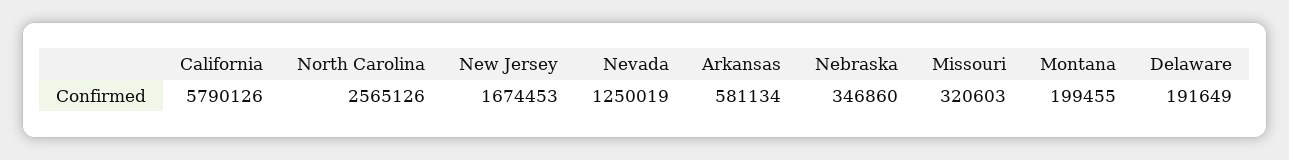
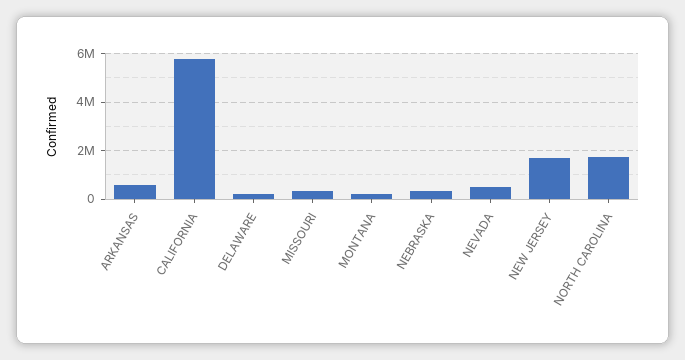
North Carolina: 2565126 -> 1750000
Nevada: 1250019 -> 500000

